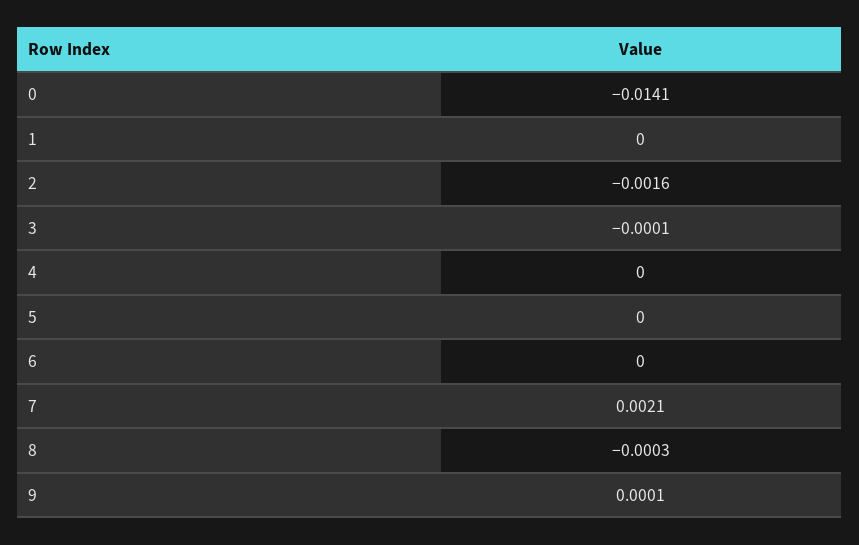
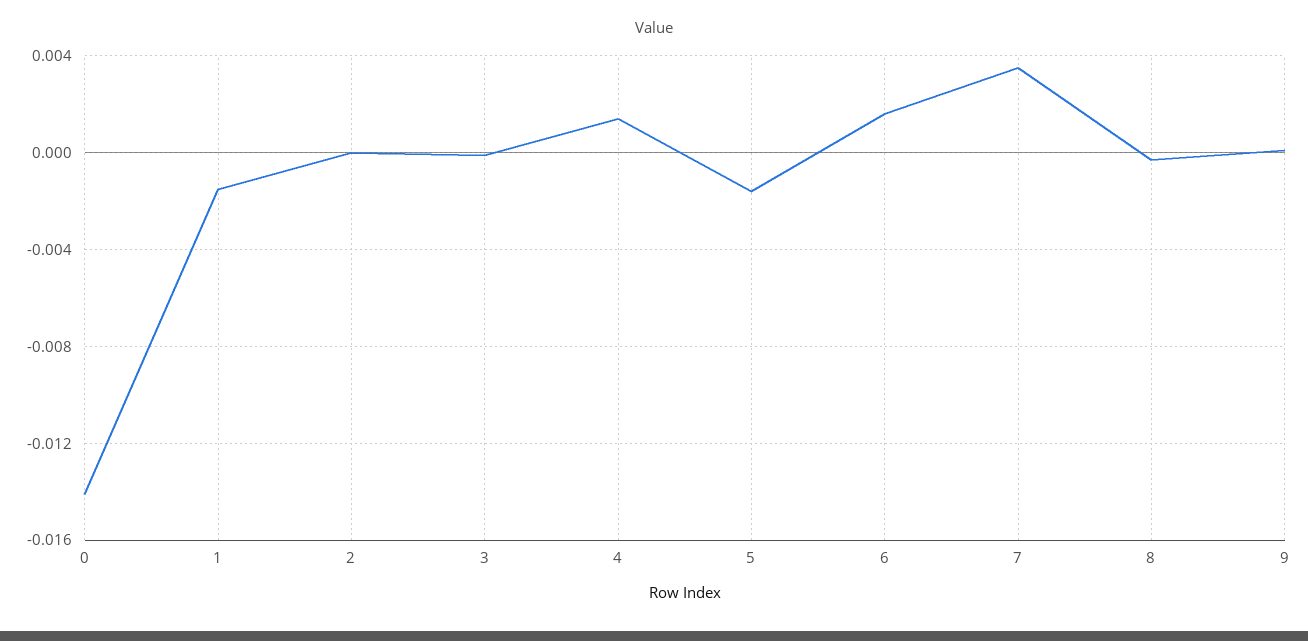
1: 0 -> -0.0015
2: -0.0016 -> 0
4: 0 -> 0.0015
5: 0 -> -0.0015
6: 0 -> 0.0015
7: 0.0021 -> 0.0035

